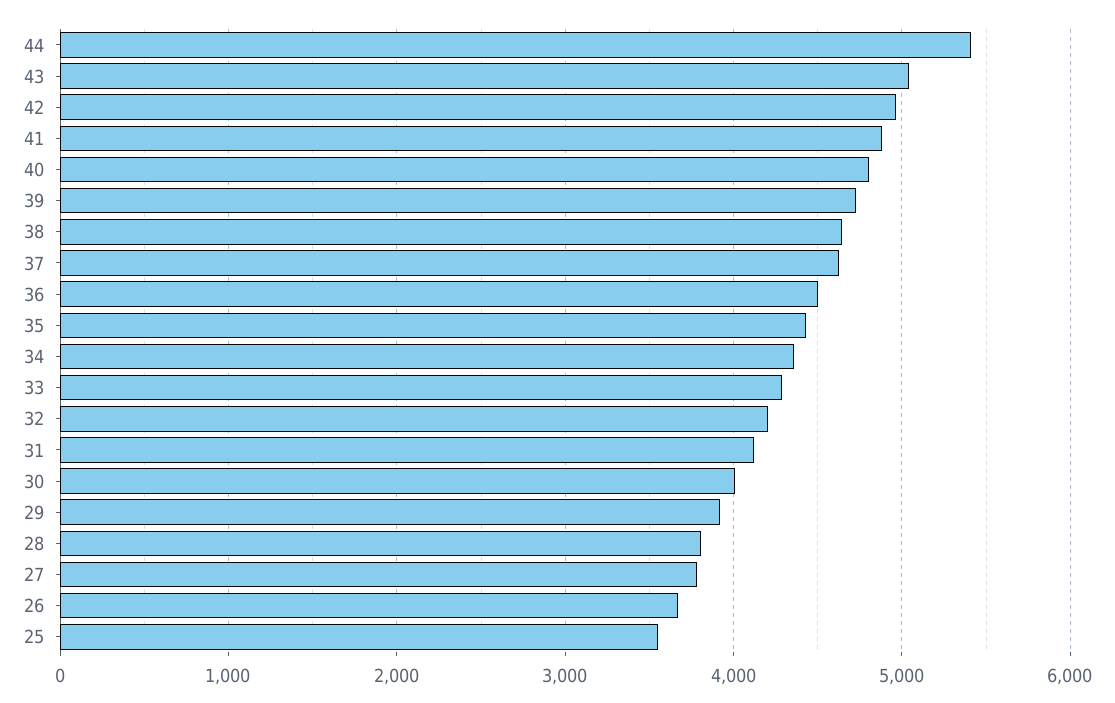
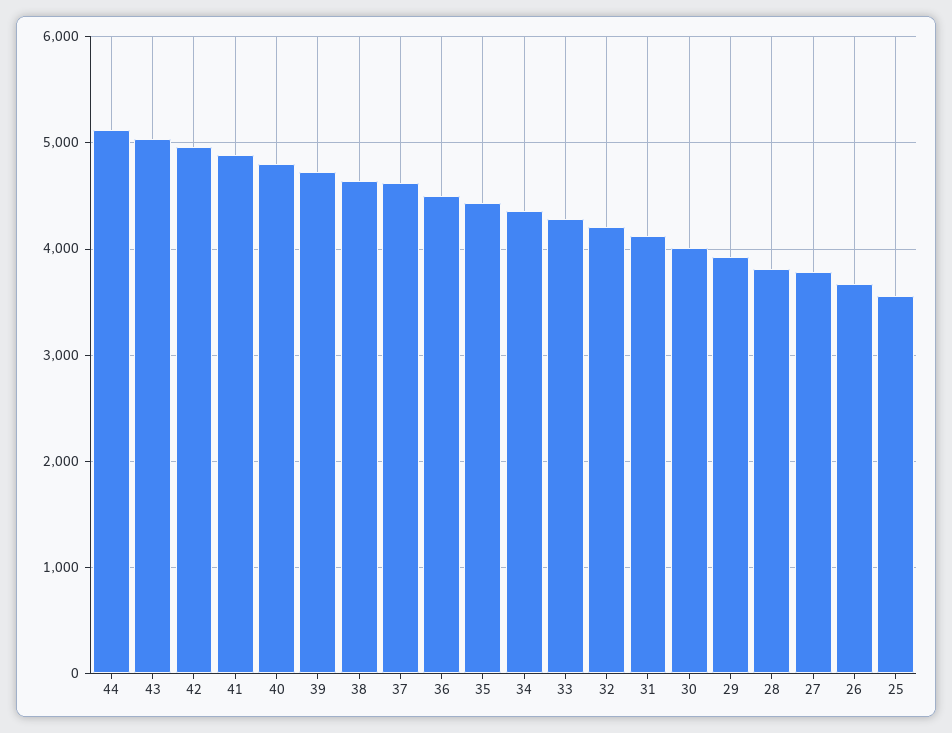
44: 5400 -> 5100

